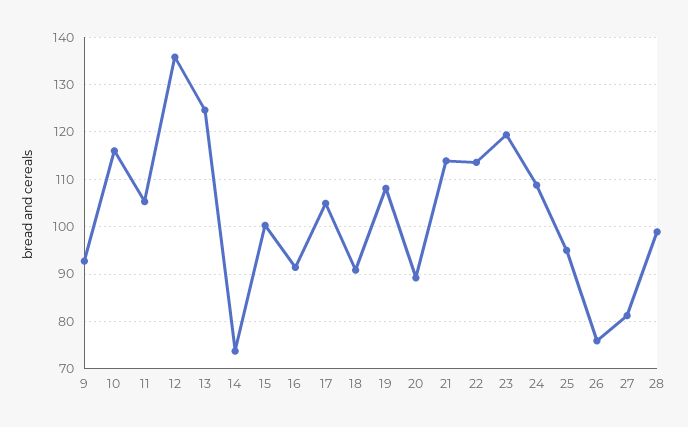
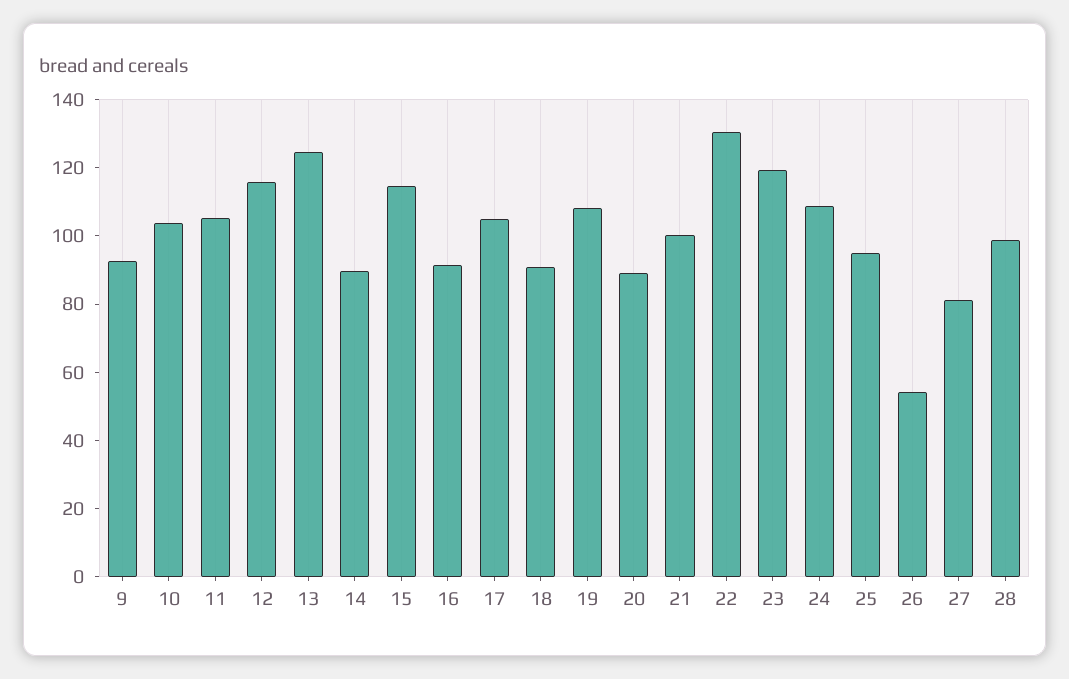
10: 116 -> 105
12: 136 -> 115
14: 74 -> 90
15: 100 -> 115
21: 114 -> 100
22: 114 -> 130
26: 76 -> 55

